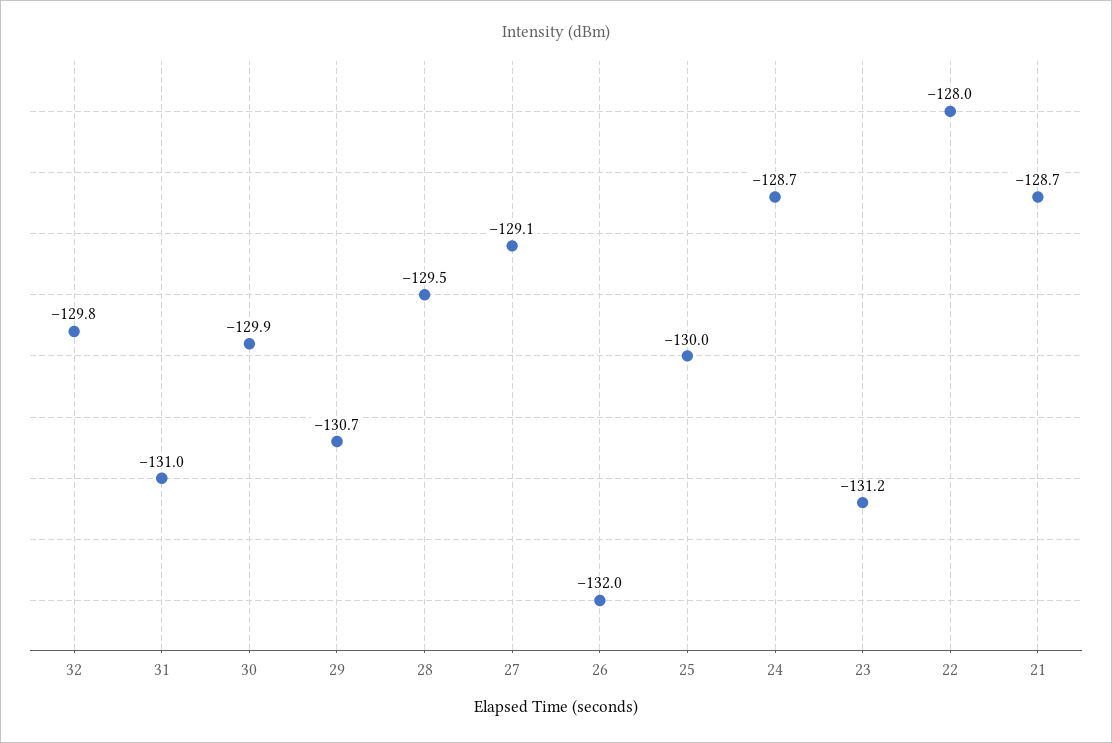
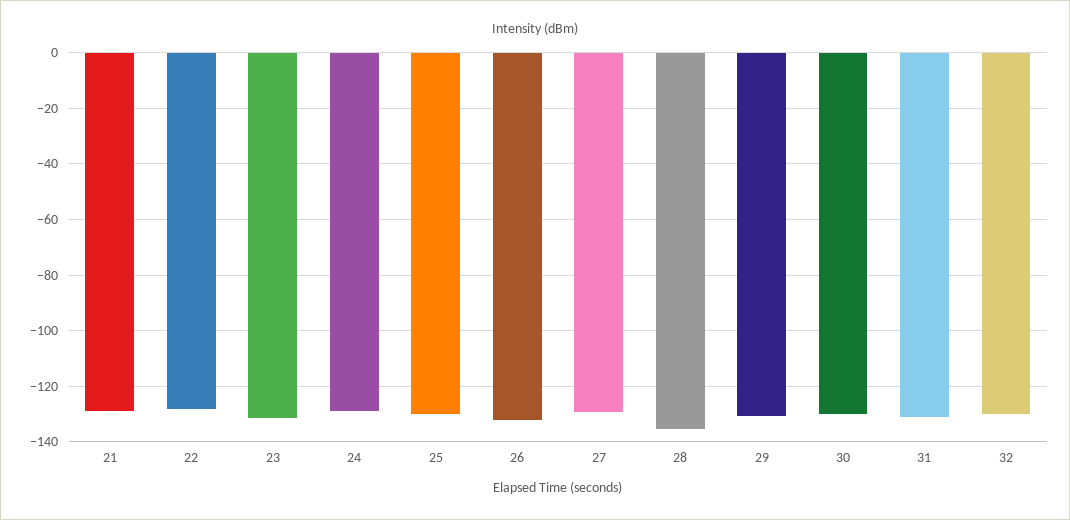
28: -129.5 -> -135

